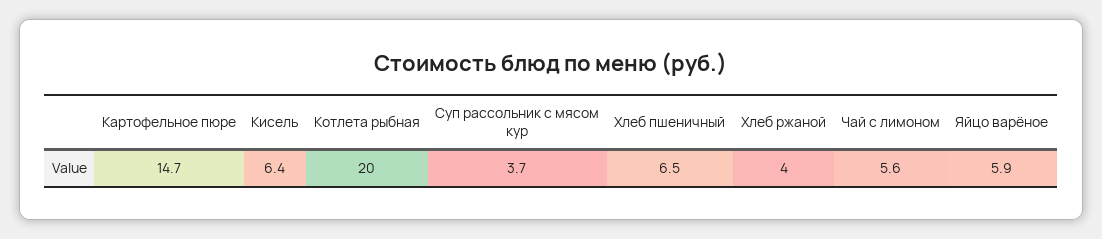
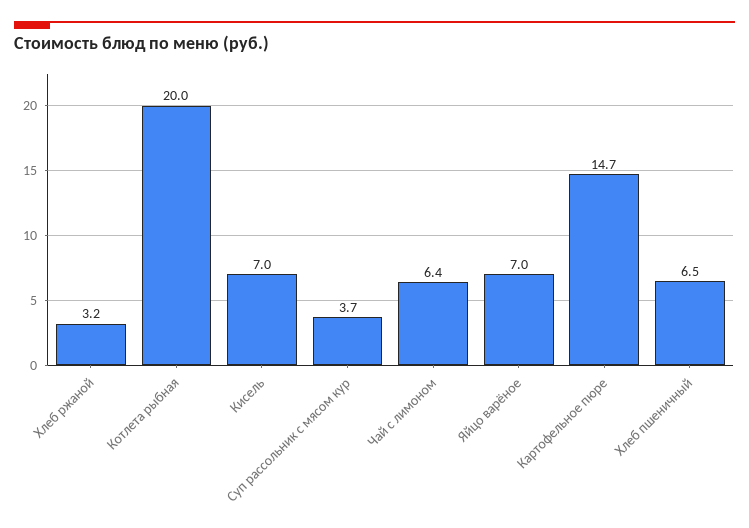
Кисель: 6.4 -> 7
Хлеб ржаной: 4 -> 3.2
Чай с лимоном: 5.6 -> 6.4
Яйцо варёное: 5.9 -> 7

